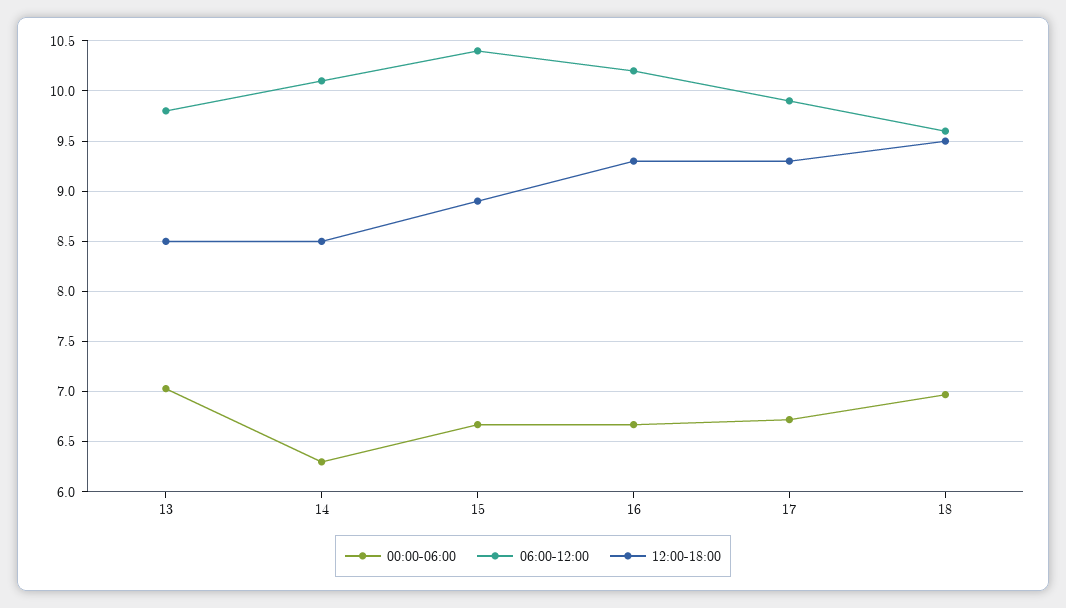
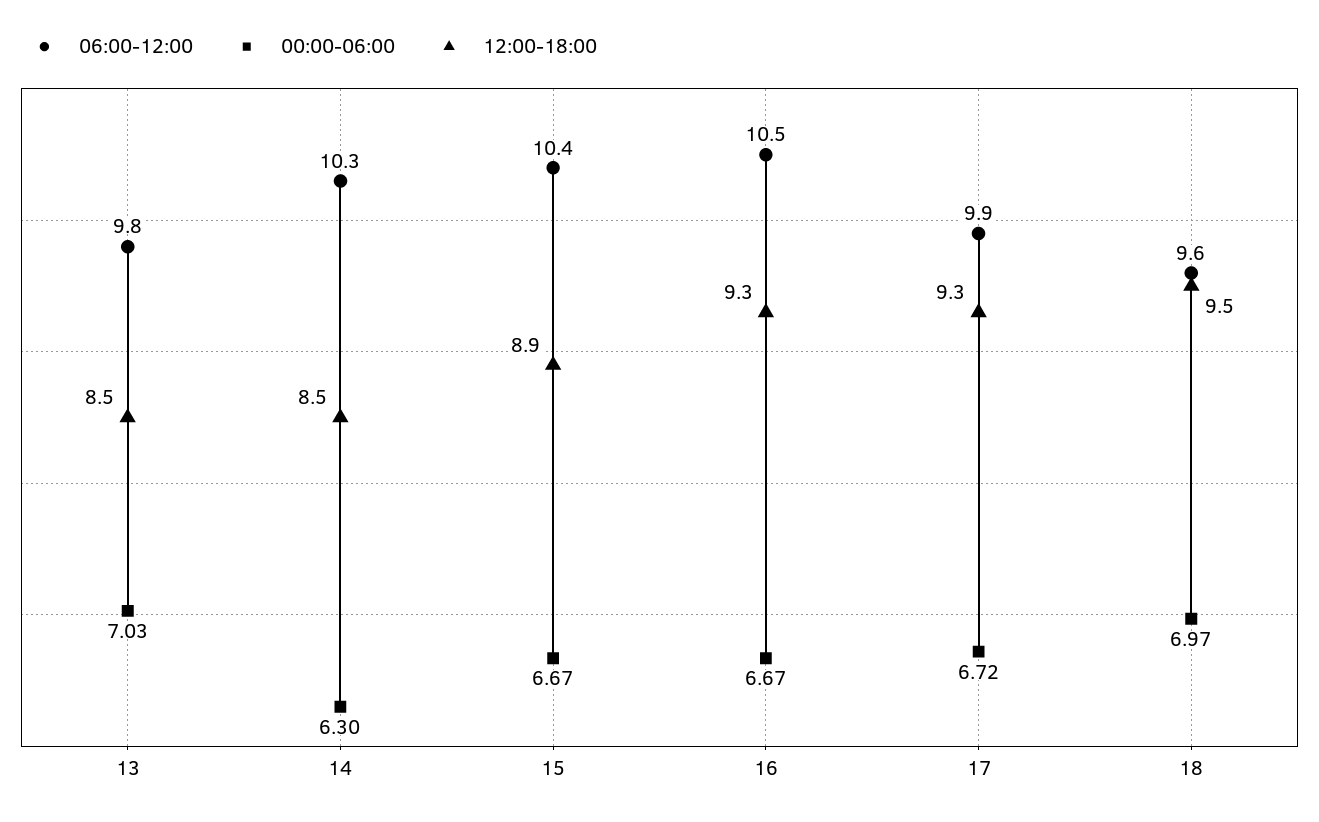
06:00-12:00, 14: 10.1 -> 10.3
06:00-12:00, 16: 10.2 -> 10.5

